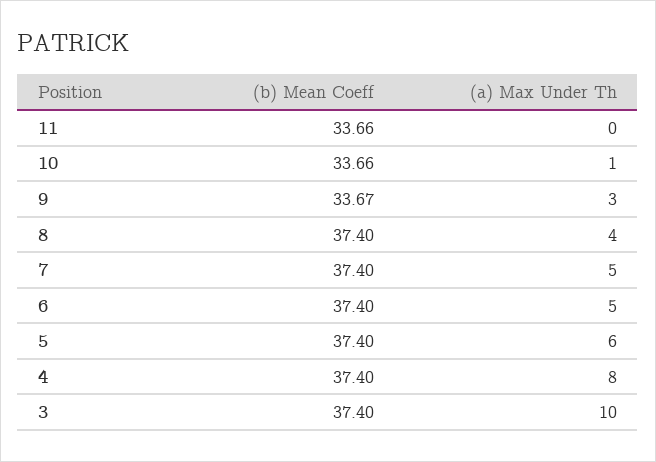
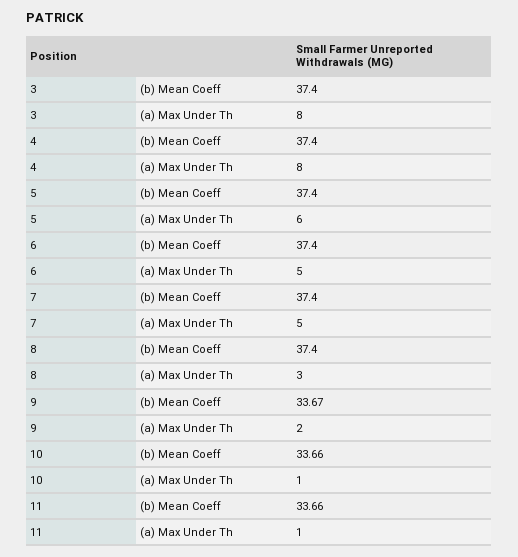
(a) Max Under Th, 11: 0 -> 1
(a) Max Under Th, 9: 3 -> 2
(a) Max Under Th, 8: 4 -> 3
(a) Max Under Th, 3: 10 -> 8

